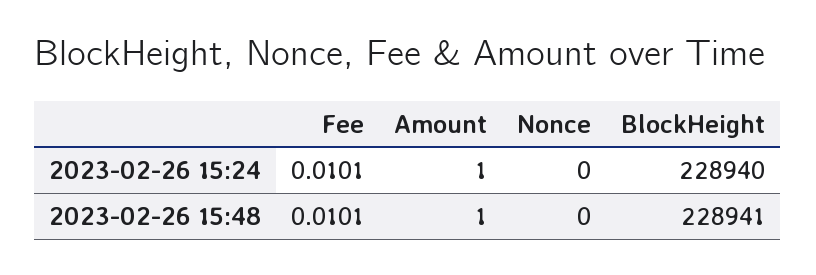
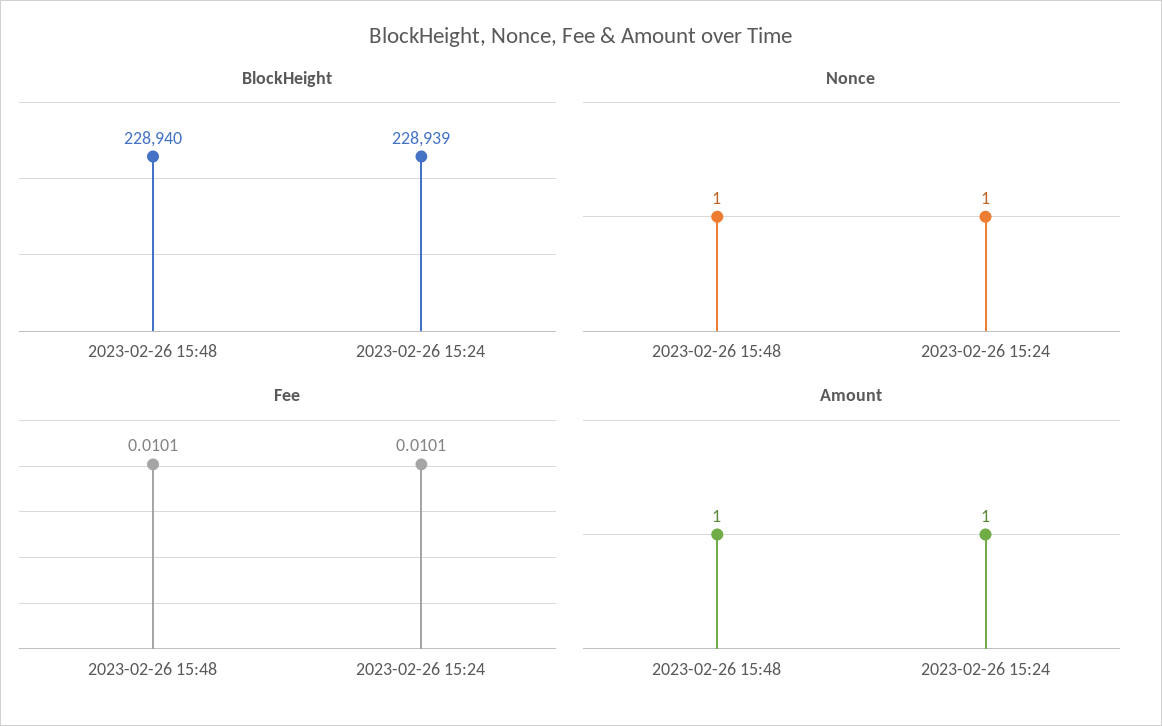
Nonce, 2023-02-26 15:24: 0 -> 1
BlockHeight, 2023-02-26 15:24: 228940 -> 228939
Nonce, 2023-02-26 15:48: 0 -> 1
BlockHeight, 2023-02-26 15:48: 228941 -> 228940

